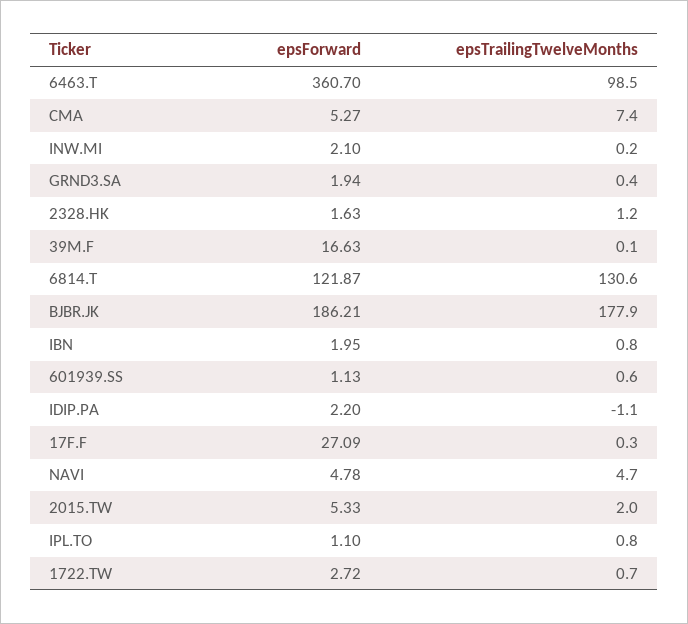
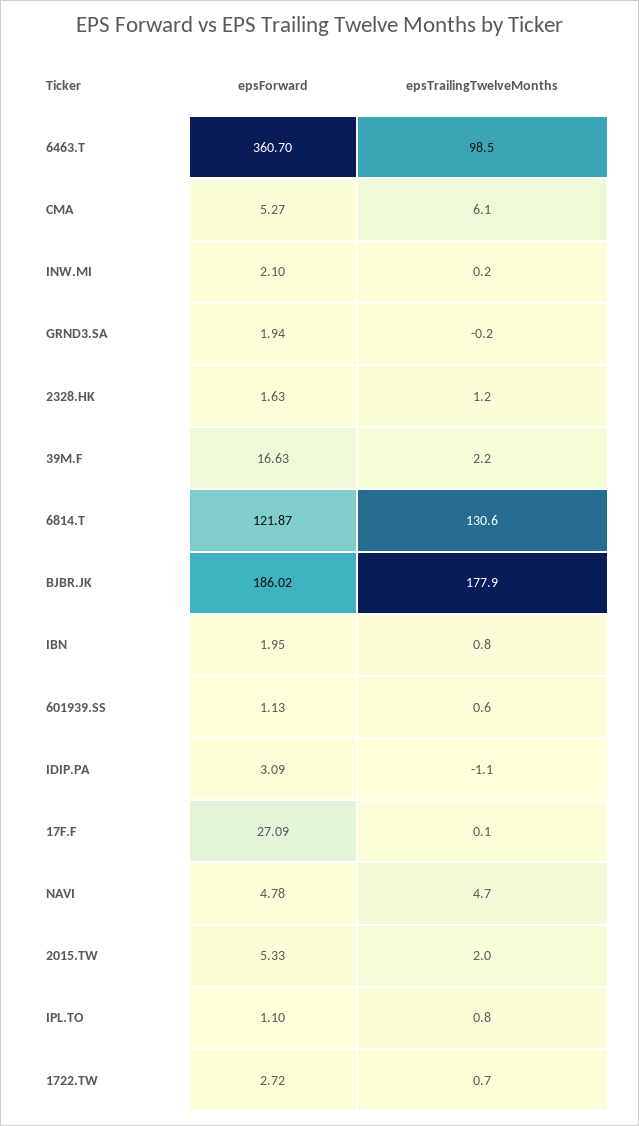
epsTrailingTwelveMonths, CMA: 7.4 -> 6.1
epsTrailingTwelveMonths, GRND3.SA: 0.4 -> -0.2
epsTrailingTwelveMonths, 39M.F: 0.1 -> 2.2
epsForward, BJBR.JK: 186.21 -> 186.02
epsForward, IDIP.PA: 2.2 -> 3.09
epsTrailingTwelveMonths, 17F.F: 0.3 -> 0.1

